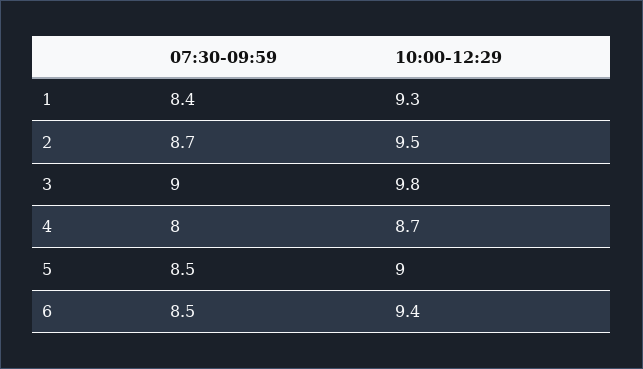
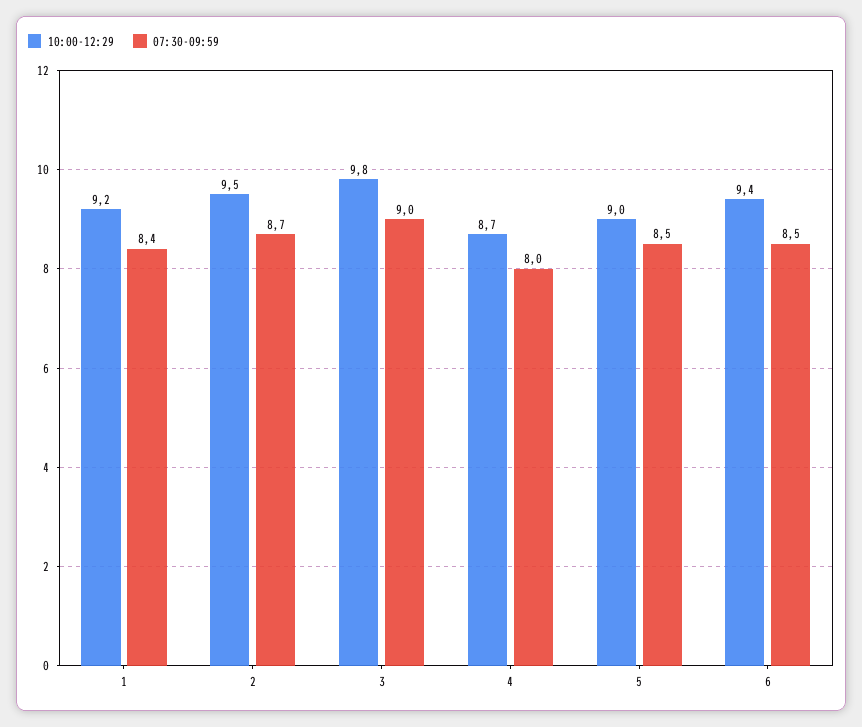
10:00-12:29, 1: 9.3 -> 9.2

